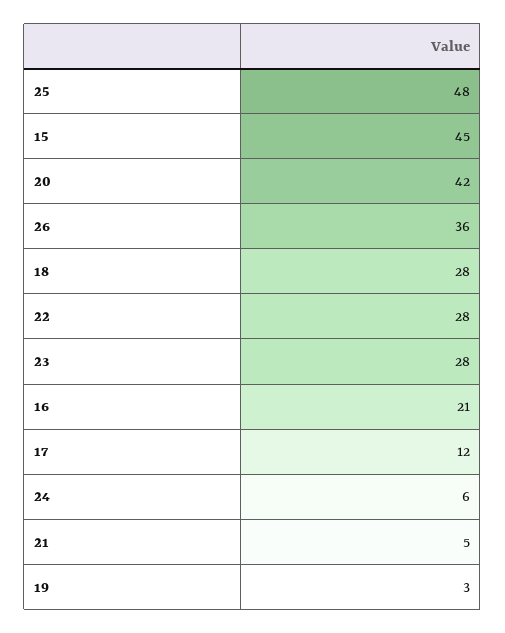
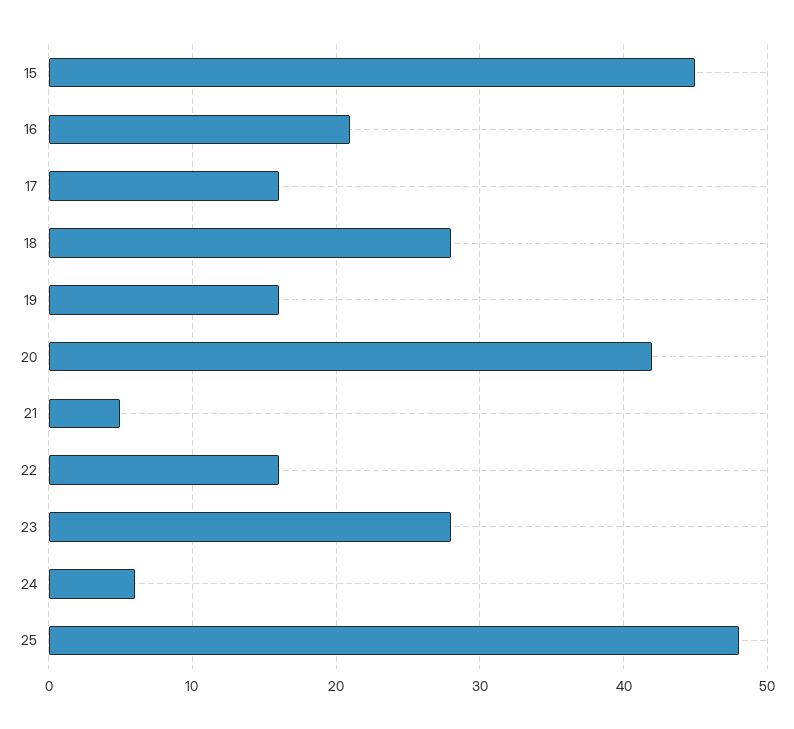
26: 36 -> none
22: 28 -> 16
17: 12 -> 16
19: 3 -> 16

